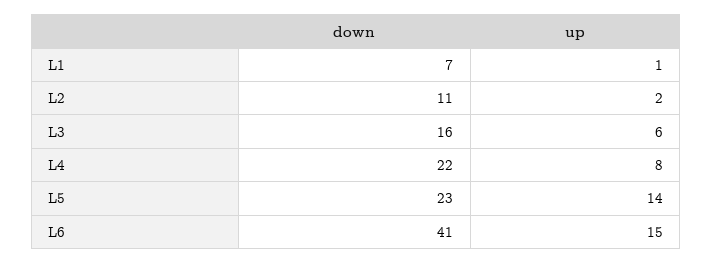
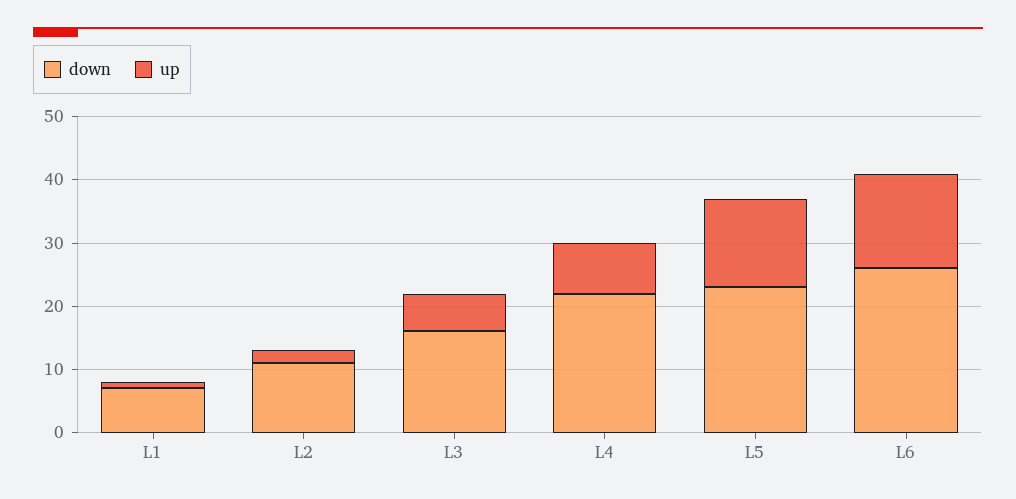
down, L6: 41 -> 25

